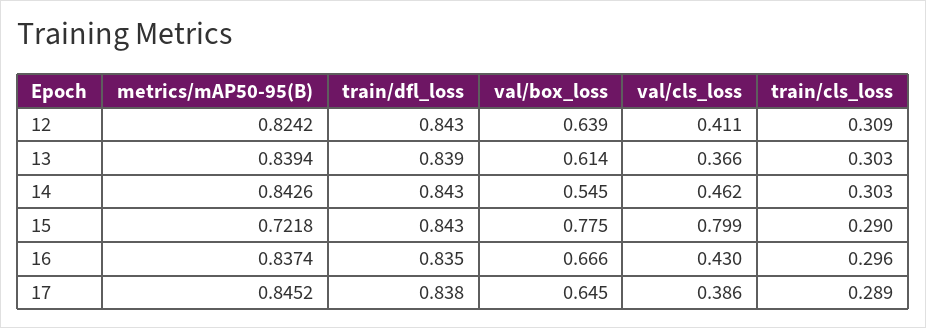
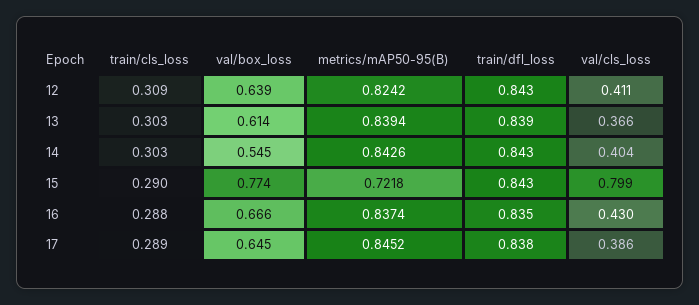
val/cls_loss, 14: 0.462 -> 0.404
val/box_loss, 15: 0.775 -> 0.774
train/cls_loss, 16: 0.296 -> 0.288

